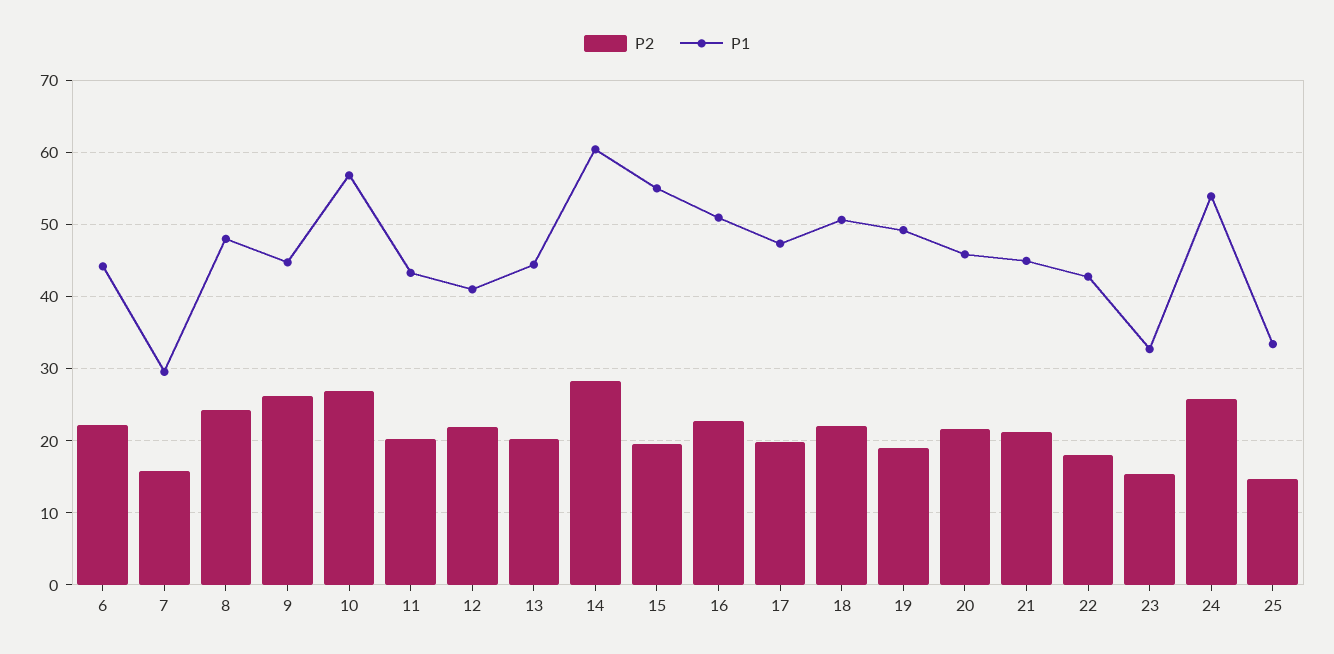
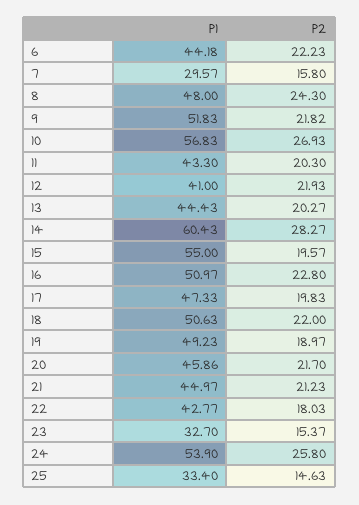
P2, 9: 26 -> 21.82
P1, 9: 45 -> 51.83

